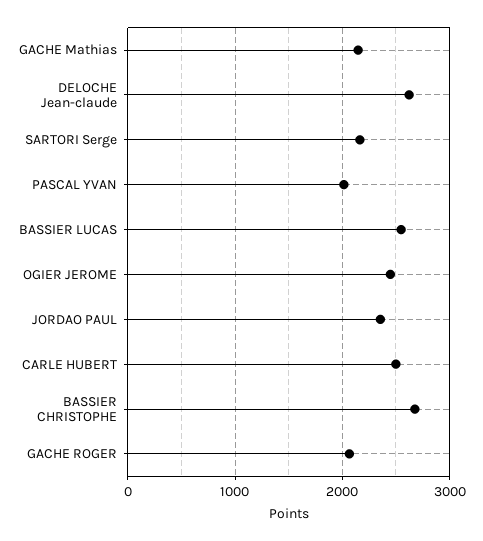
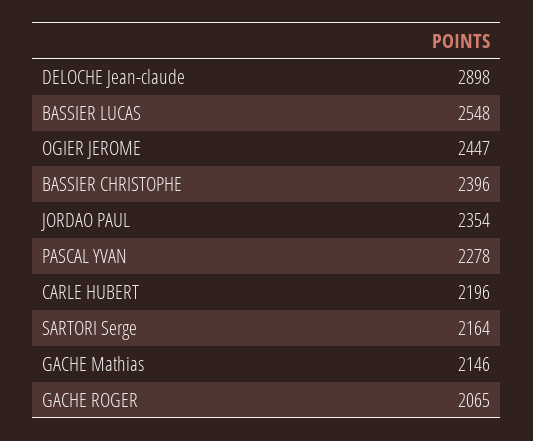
DELOCHE Jean-claude: 2600 -> 2898
PASCAL YVAN: 2000 -> 2278
CARLE HUBERT: 2500 -> 2196
BASSIER CHRISTOPHE: 2700 -> 2396

